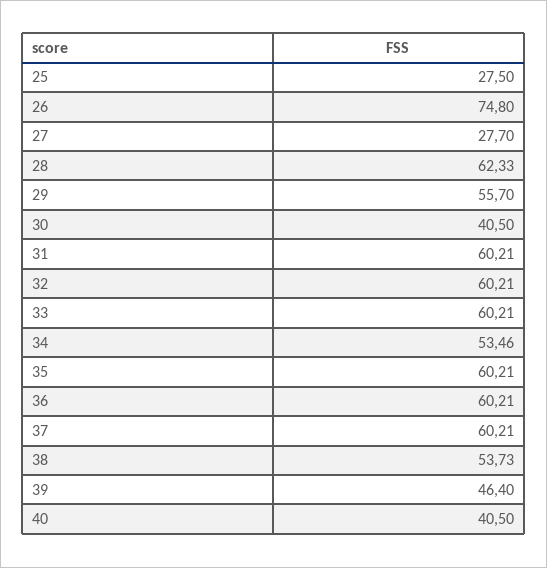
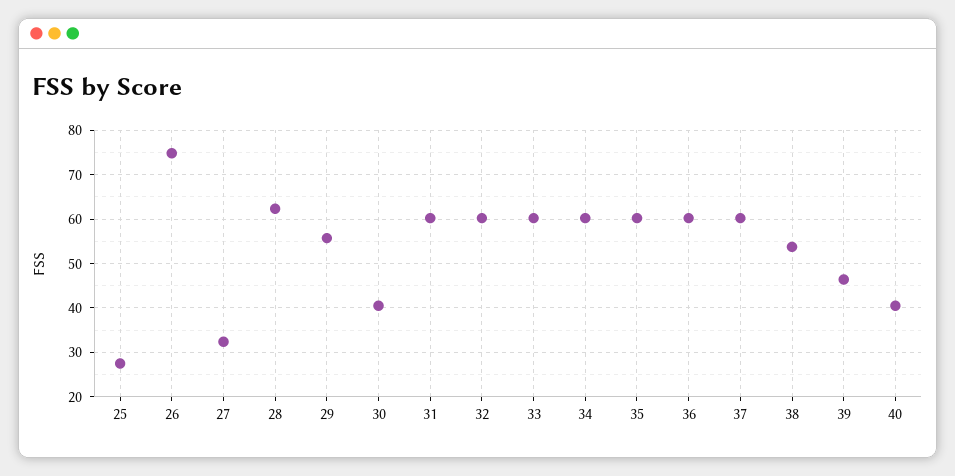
27: 27.7 -> 32
34: 53.46 -> 60

